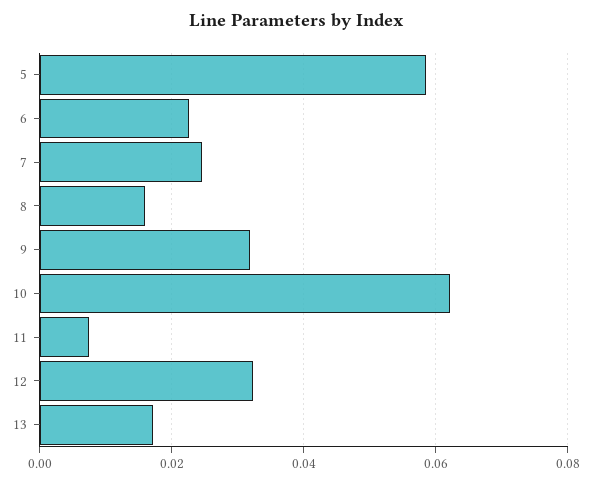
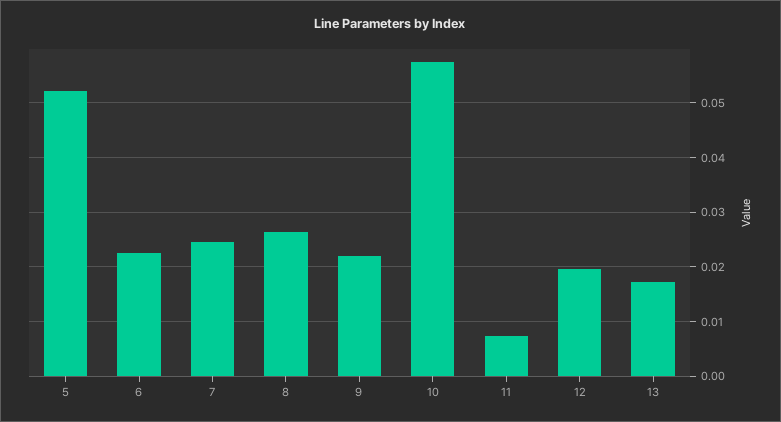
5: 0.058 -> 0.052
8: 0.016 -> 0.026
9: 0.032 -> 0.022
10: 0.062 -> 0.058
12: 0.032 -> 0.02

